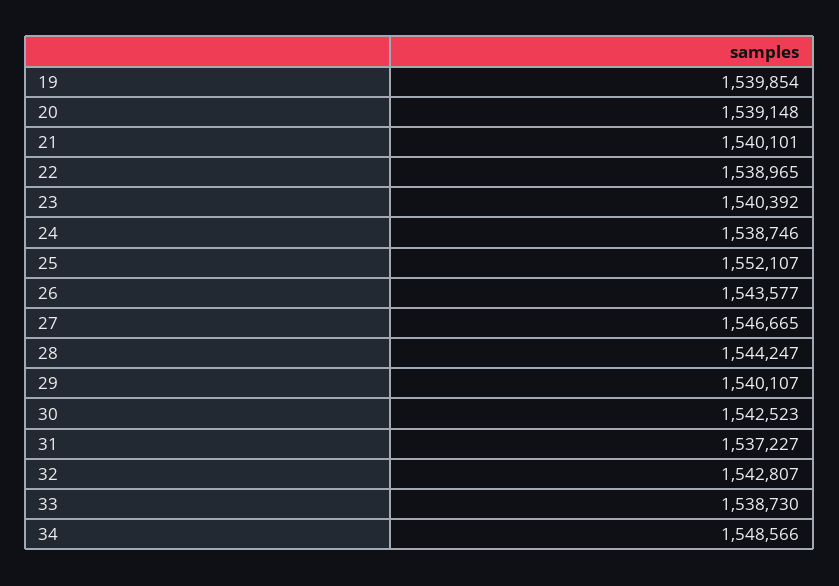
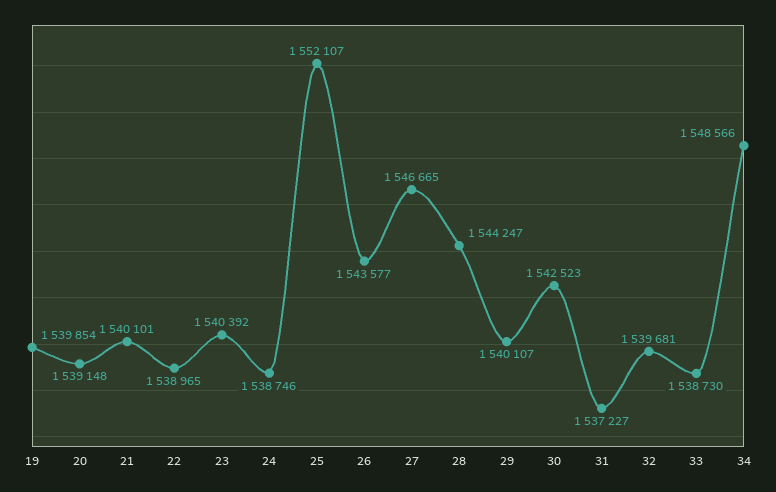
32: 1542807 -> 1539681

